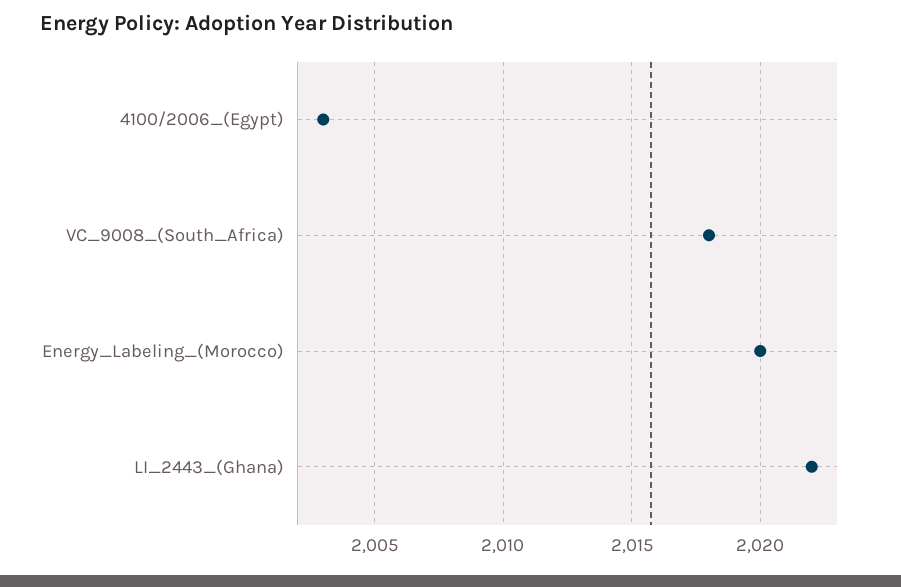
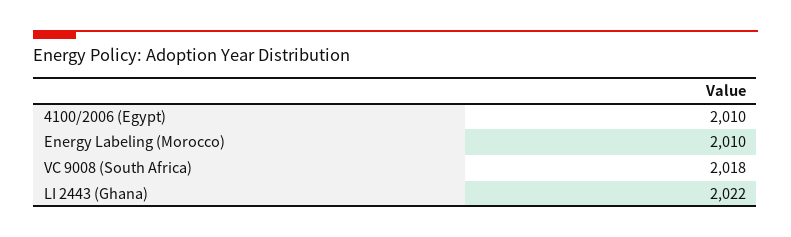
4100/2006_(Egypt): 2003 -> 2010
Energy_Labeling_(Morocco): 2020 -> 2010

